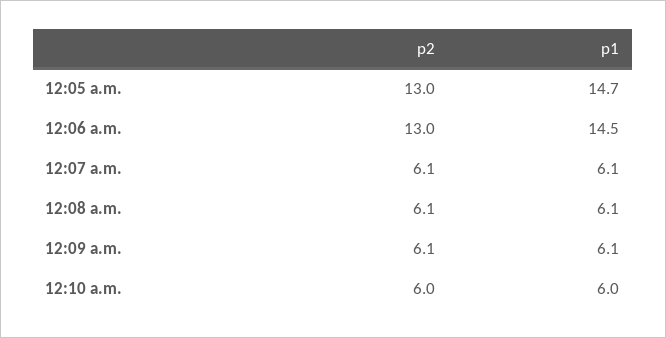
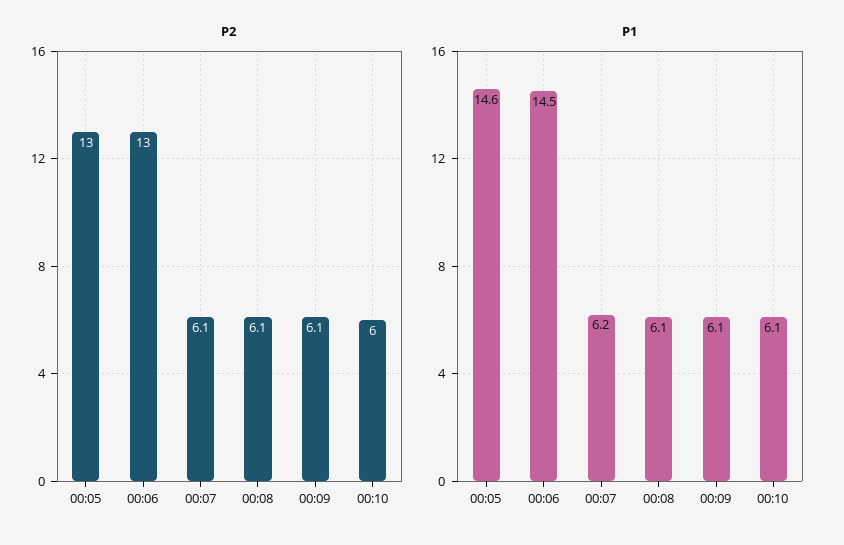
p1, 12:05 a.m.: 14.7 -> 14.6
p1, 12:07 a.m.: 6.1 -> 6.2
p1, 12:10 a.m.: 6 -> 6.1

